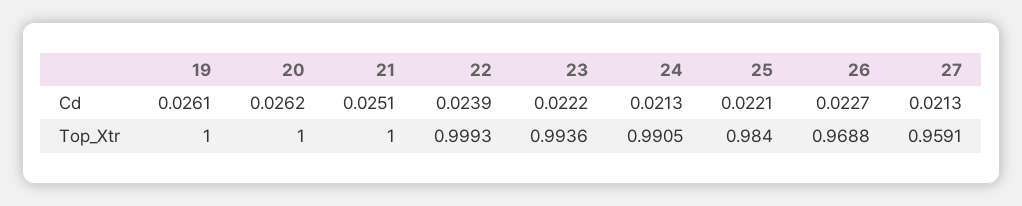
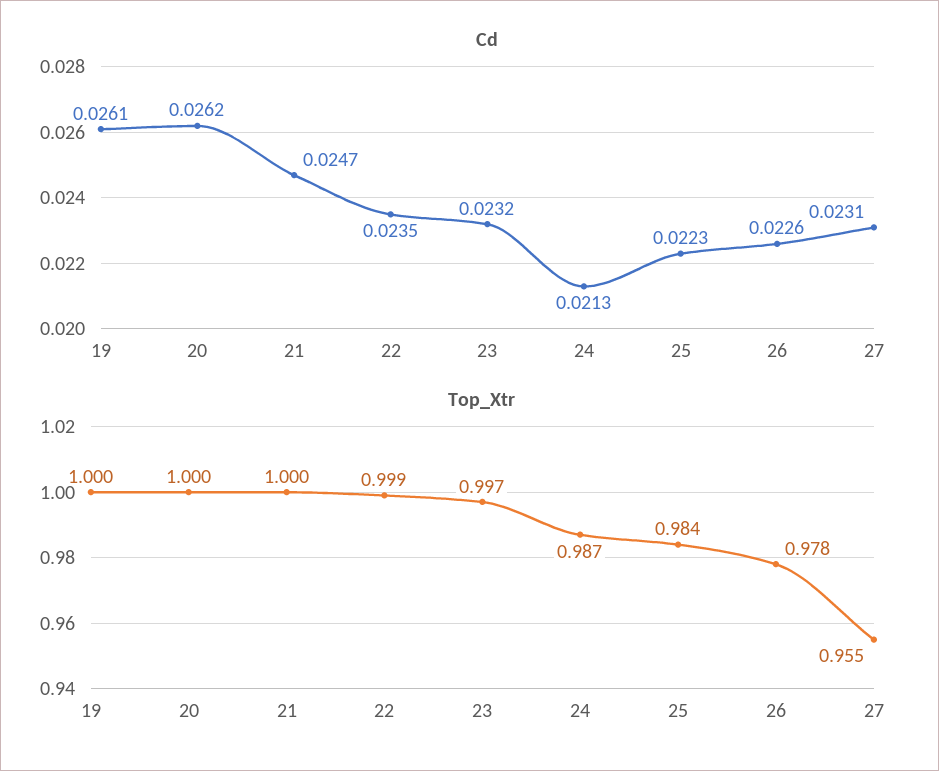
Cd, 21: 0.0251 -> 0.0247
Cd, 22: 0.0239 -> 0.0235
Cd, 23: 0.0222 -> 0.0232
Cd, 25: 0.0221 -> 0.0223
Cd, 26: 0.0227 -> 0.0226
Cd, 27: 0.0213 -> 0.0231
Top_Xtr, 23: 0.9936 -> 0.997
Top_Xtr, 24: 0.9905 -> 0.987
Top_Xtr, 26: 0.9688 -> 0.978
Top_Xtr, 27: 0.9591 -> 0.955

